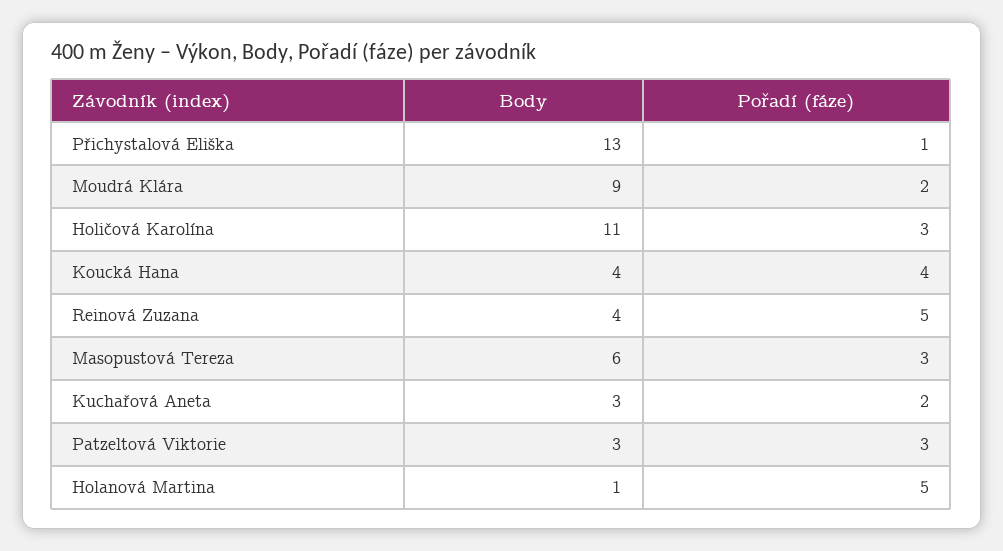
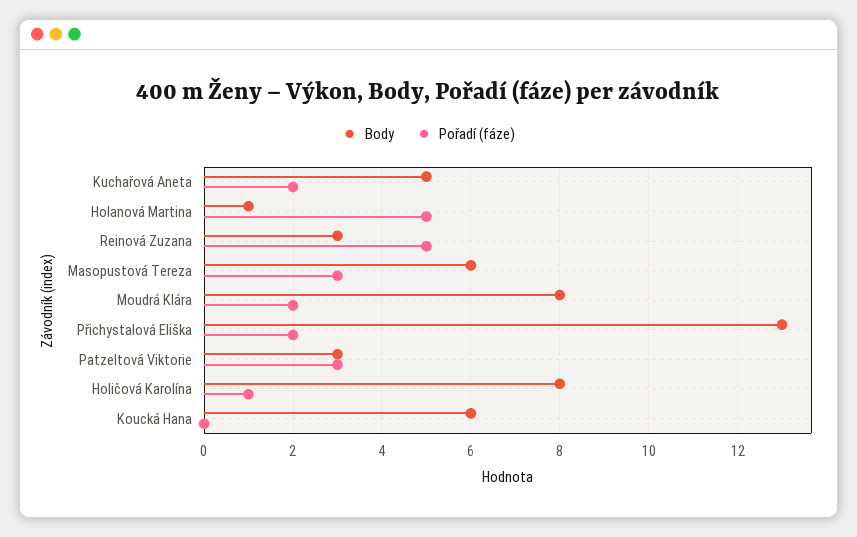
Pořadí (fáze), Přichystalová Eliška: 1 -> 2
Body, Moudrá Klára: 9 -> 8
Body, Holičová Karolína: 11 -> 8
Pořadí (fáze), Holičová Karolína: 3 -> 1
Body, Koucká Hana: 4 -> 6
Pořadí (fáze), Koucká Hana: 4 -> 0
Body, Reinová Zuzana: 4 -> 3
Body, Kuchařová Aneta: 3 -> 5

